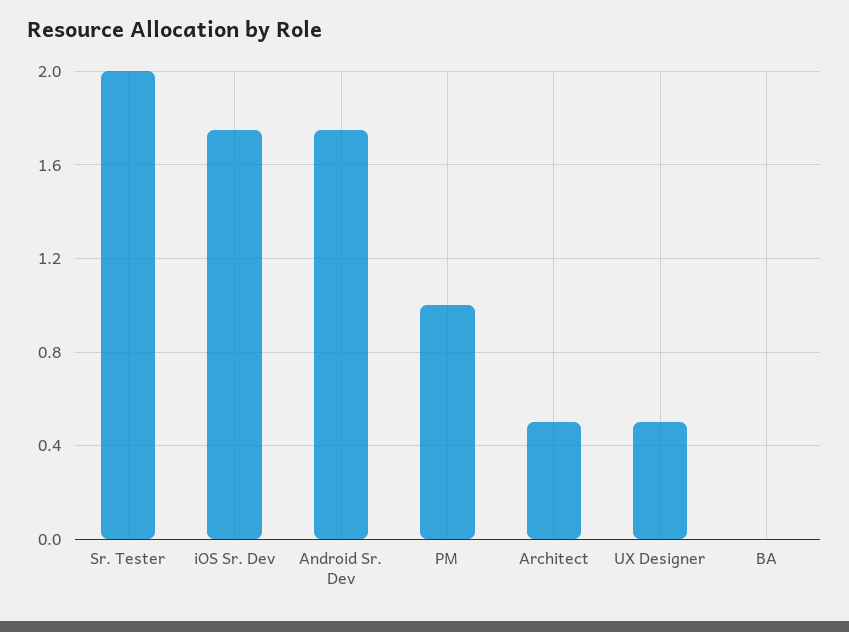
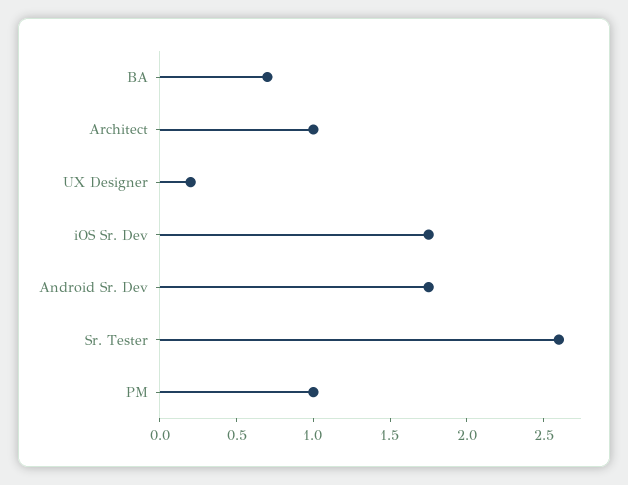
Sr. Tester: 2 -> 2.6
Architect: 0.5 -> 1
UX Designer: 0.5 -> 0.2
BA: 0 -> 0.7

